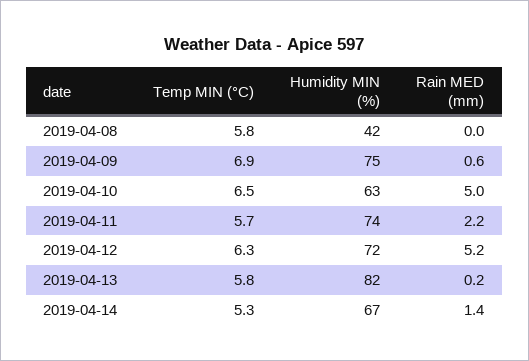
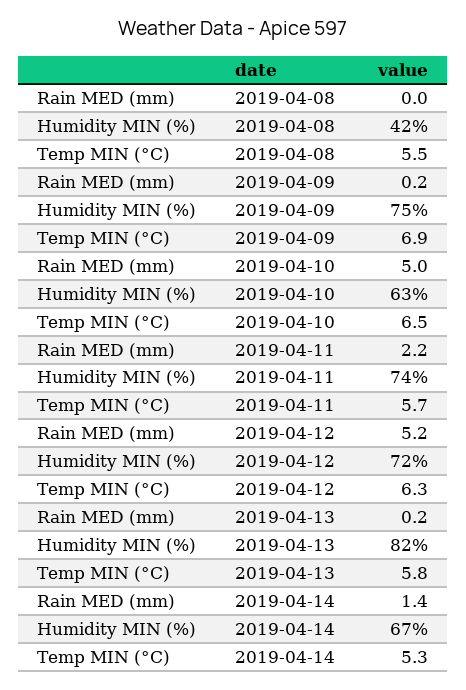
Temp MIN (°C), 2019-04-08: 5.8 -> 5.5
Rain MED (mm), 2019-04-09: 0.6 -> 0.2

